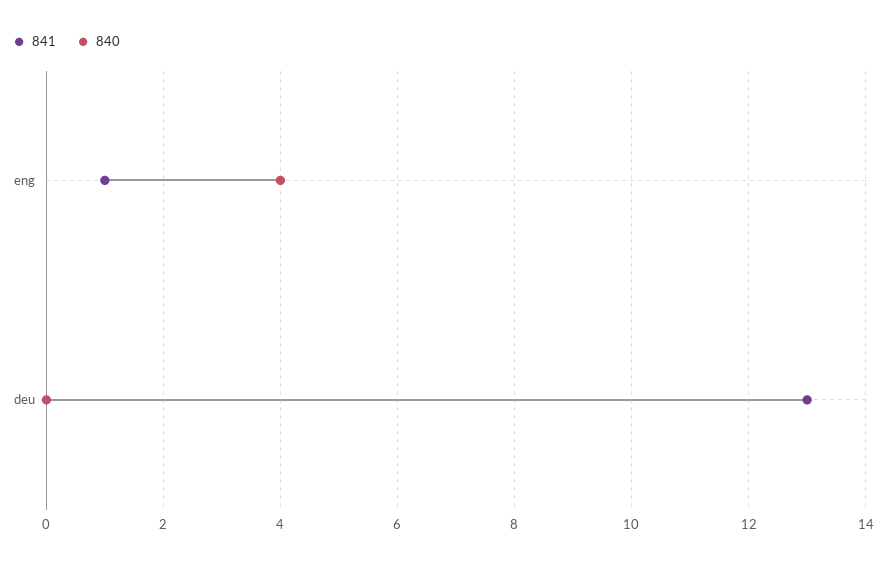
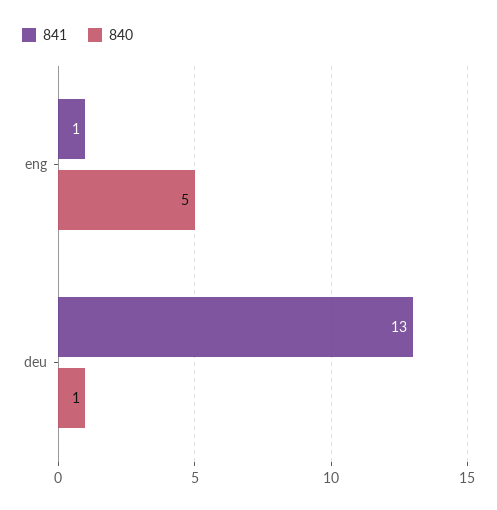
840, eng: 4 -> 5
840, deu: 0 -> 1

